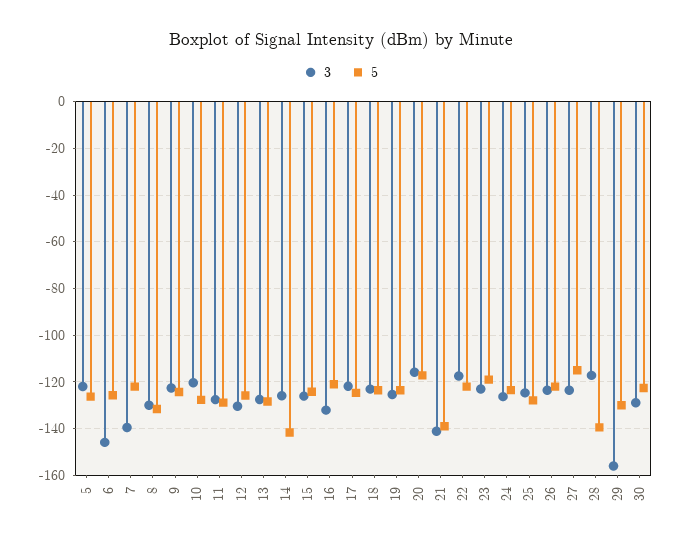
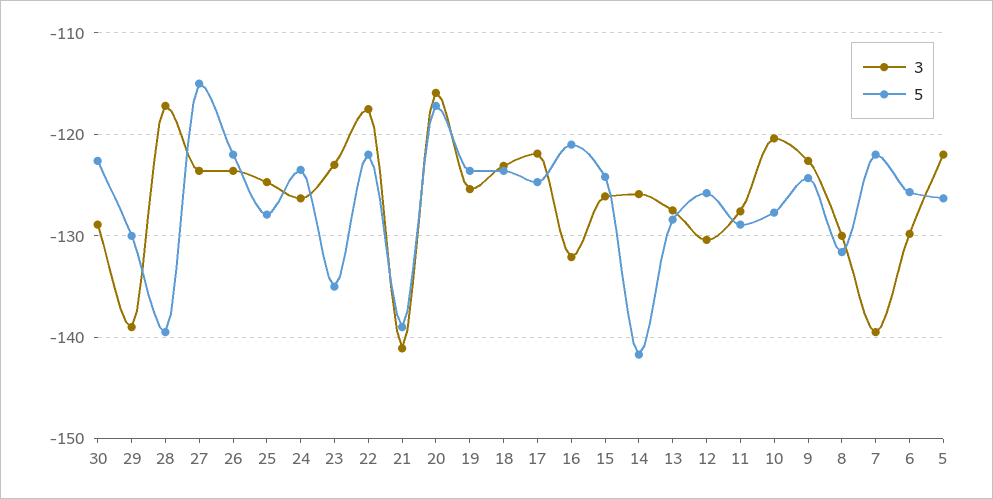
3, 6: -145 -> -130
5, 23: -120 -> -135
3, 29: -155 -> -139

